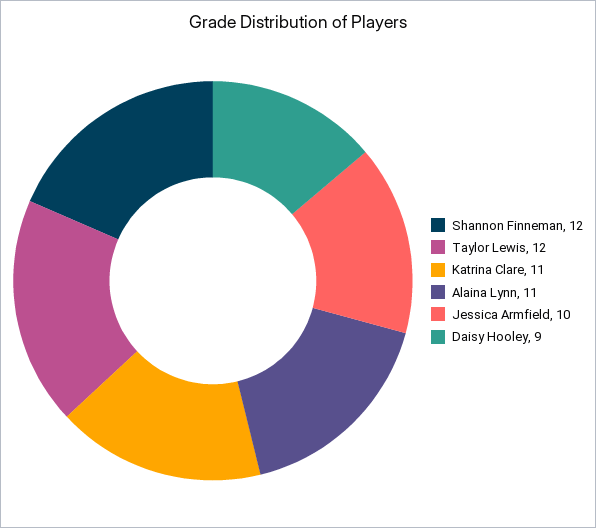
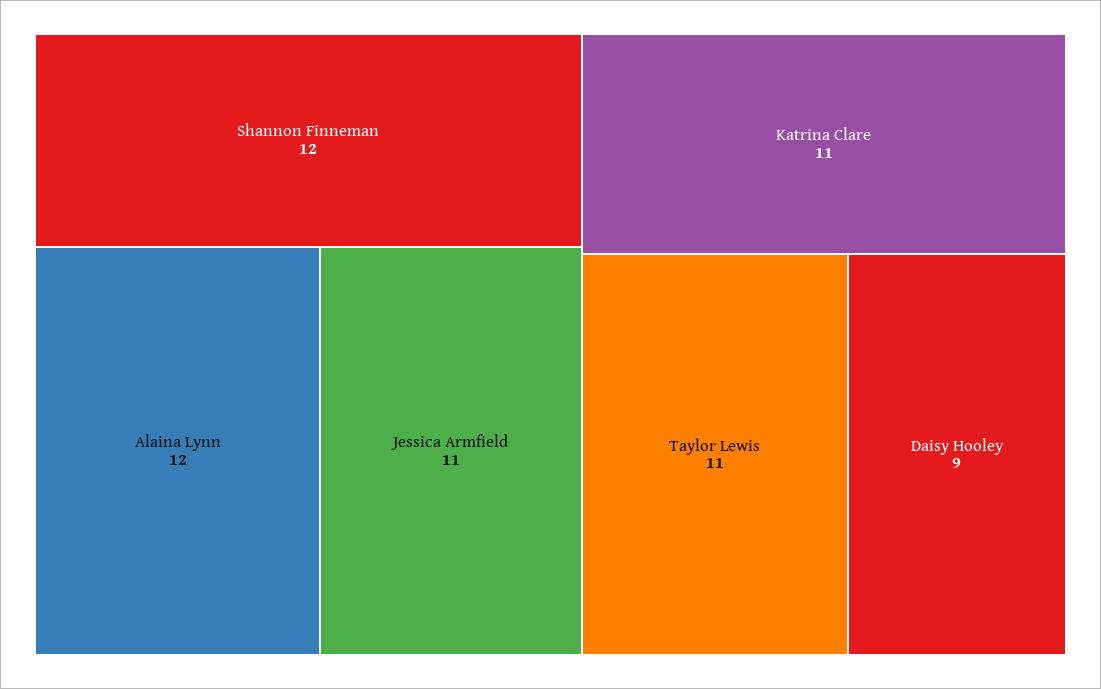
Taylor Lewis: 12 -> 11
Alaina Lynn: 11 -> 12
Jessica Armfield: 10 -> 11

